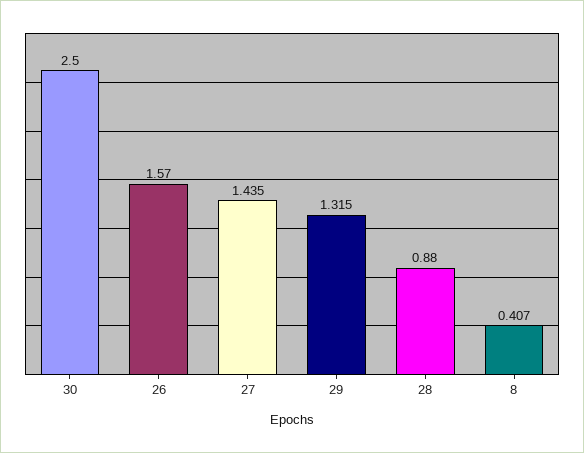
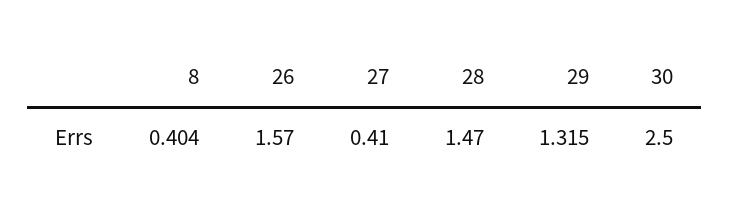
27: 1.435 -> 0.41
28: 0.88 -> 1.47
8: 0.407 -> 0.404

